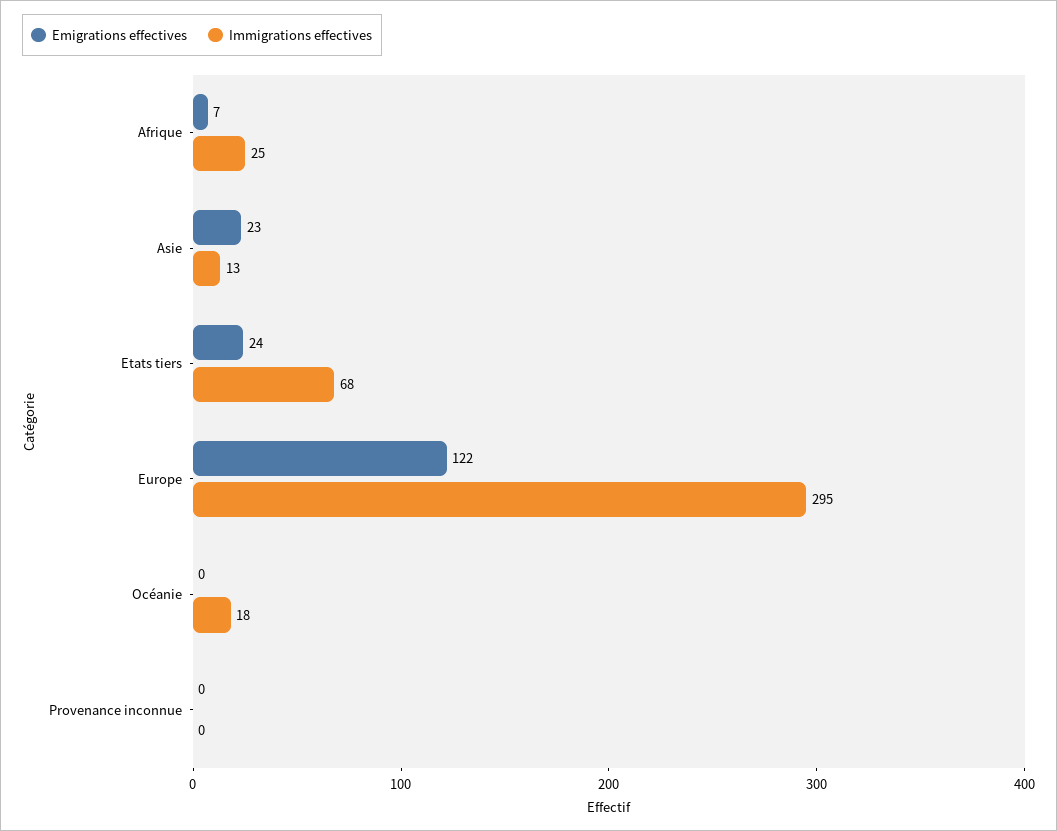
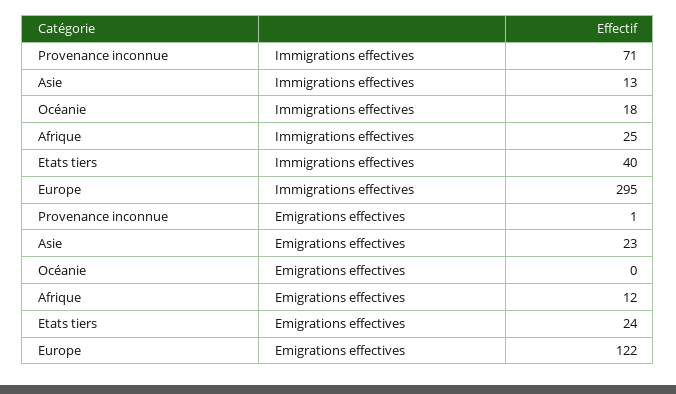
Emigrations effectives, Afrique: 7 -> 12
Immigrations effectives, Etats tiers: 68 -> 40
Emigrations effectives, Provenance inconnue: 0 -> 1
Immigrations effectives, Provenance inconnue: 0 -> 71

